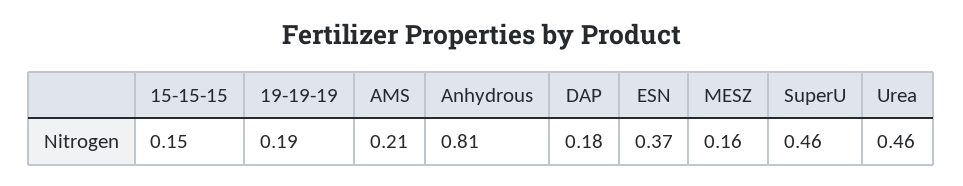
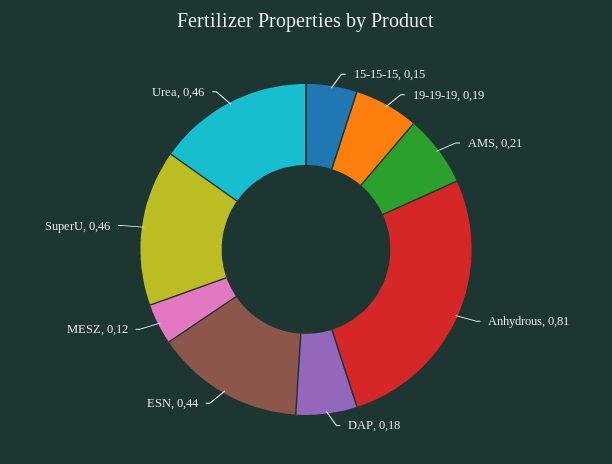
ESN: 0.37 -> 0.44
MESZ: 0.16 -> 0.12

